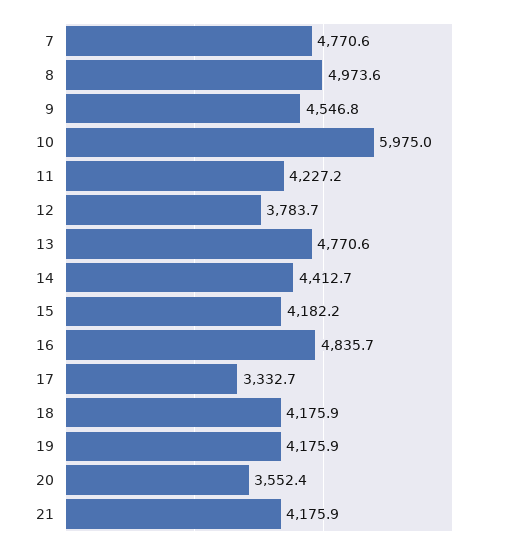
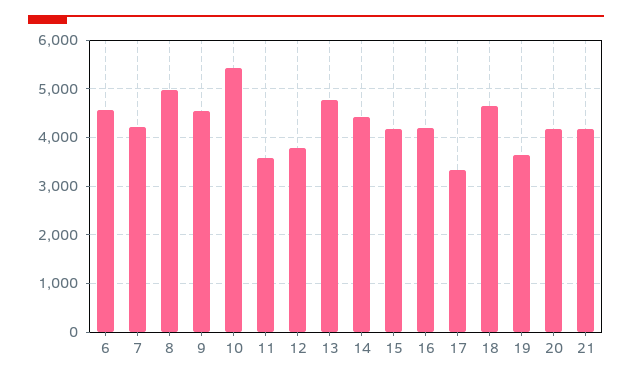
7: 4770.6 -> 4200
10: 5975 -> 5400
11: 4227.2 -> 3600
16: 4835.7 -> 4200
18: 4175.9 -> 4600
19: 4175.9 -> 3600
20: 3552.4 -> 4200
6: none -> 4600

